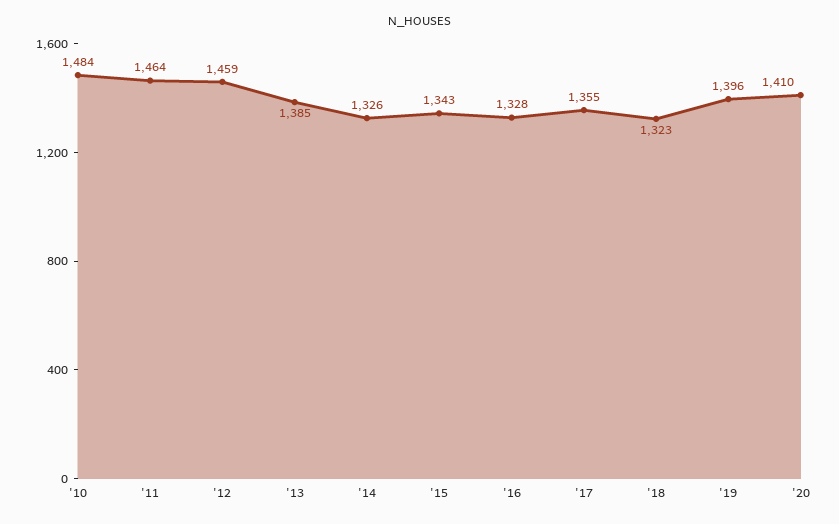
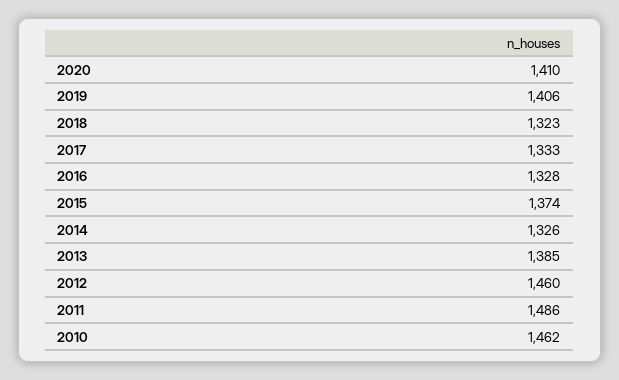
'10: 1484 -> 1462
'11: 1464 -> 1486
'12: 1459 -> 1460
'15: 1343 -> 1374
'17: 1355 -> 1333
'19: 1396 -> 1406

